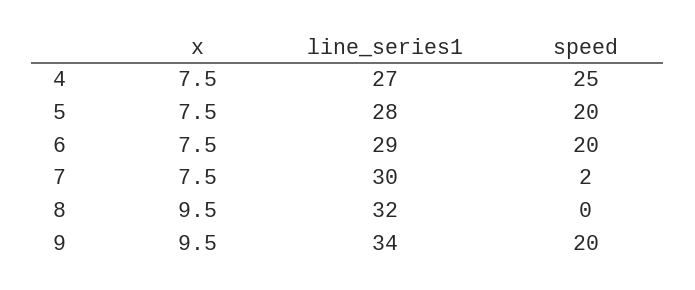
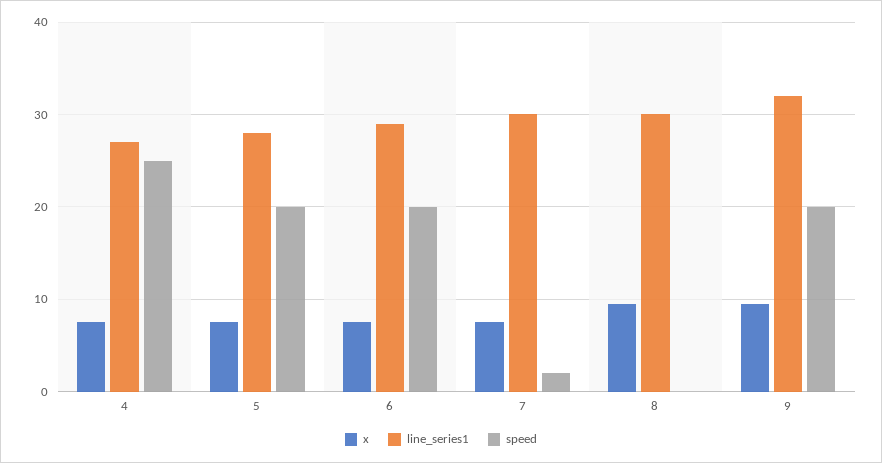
line_series1, 8: 32 -> 30
line_series1, 9: 34 -> 32

